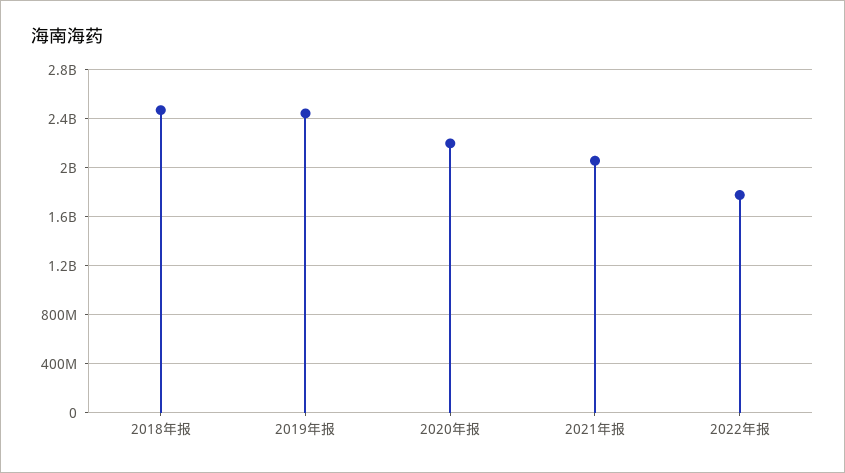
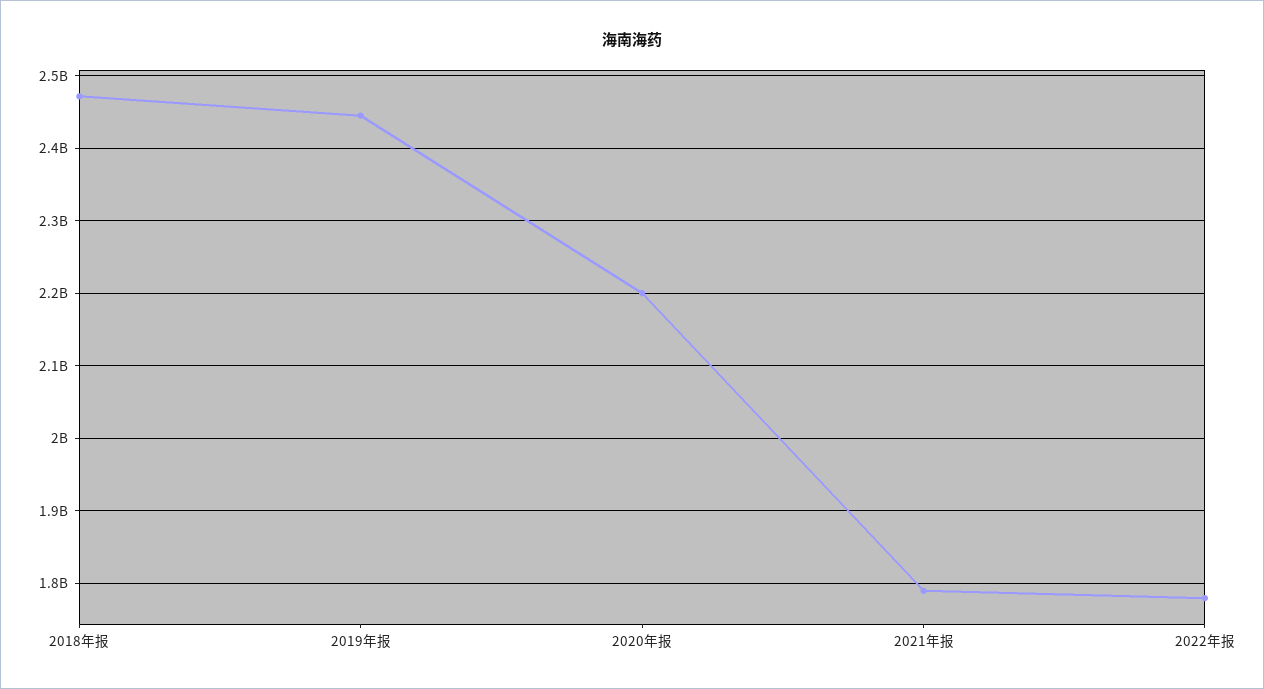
2021年报: 2050000000 -> 1790000000

